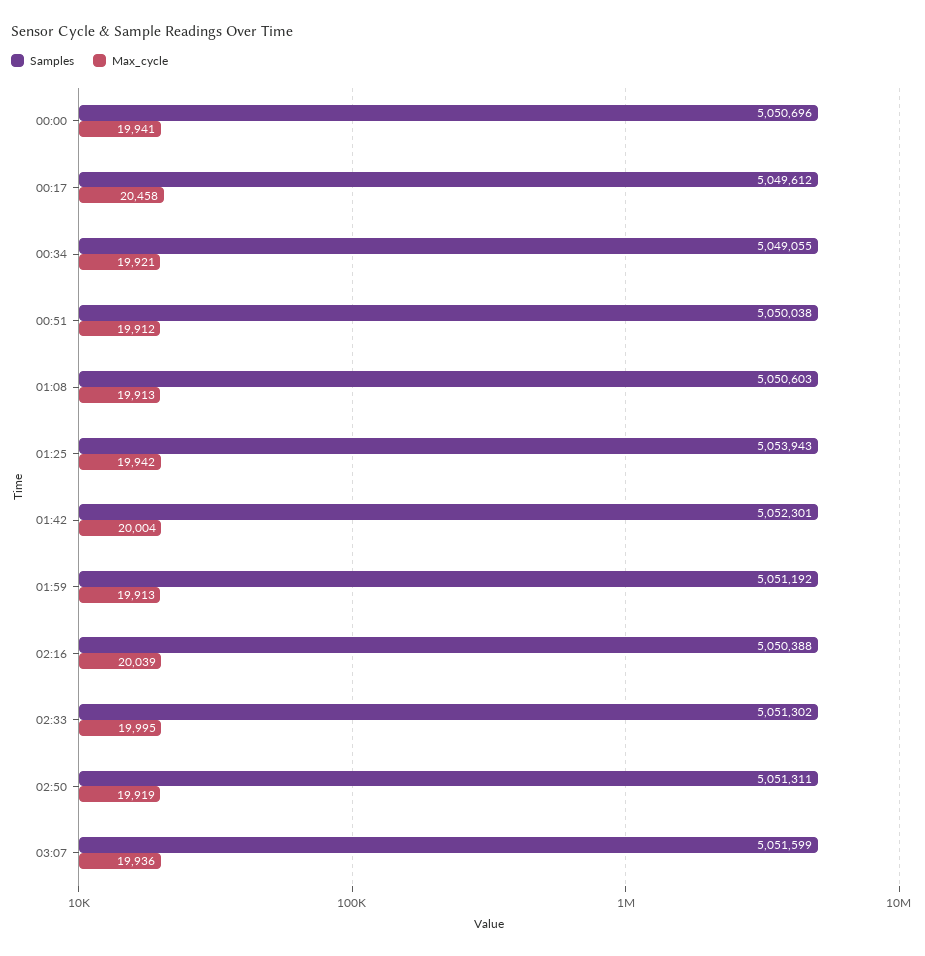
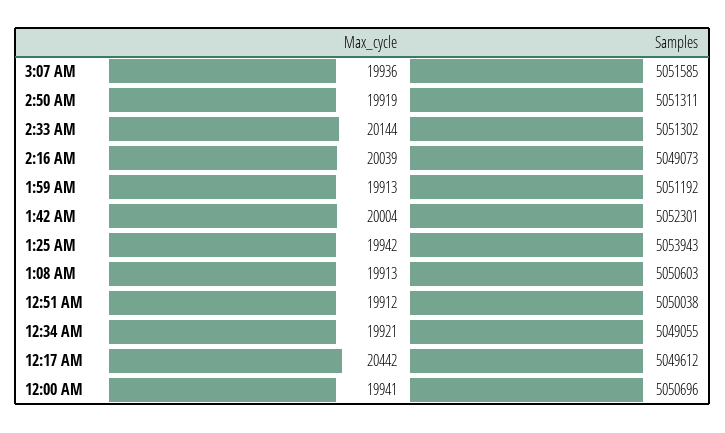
Max_cycle, 00:17: 20458 -> 20442
Samples, 02:16: 5050388 -> 5049073
Max_cycle, 02:33: 19995 -> 20144
Samples, 03:07: 5051599 -> 5051585

